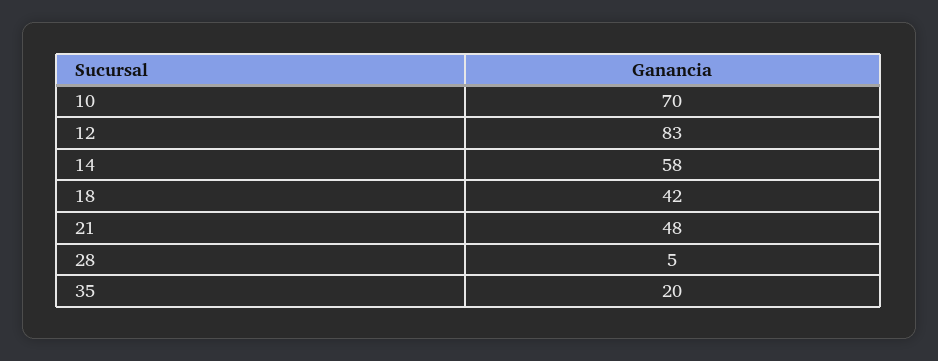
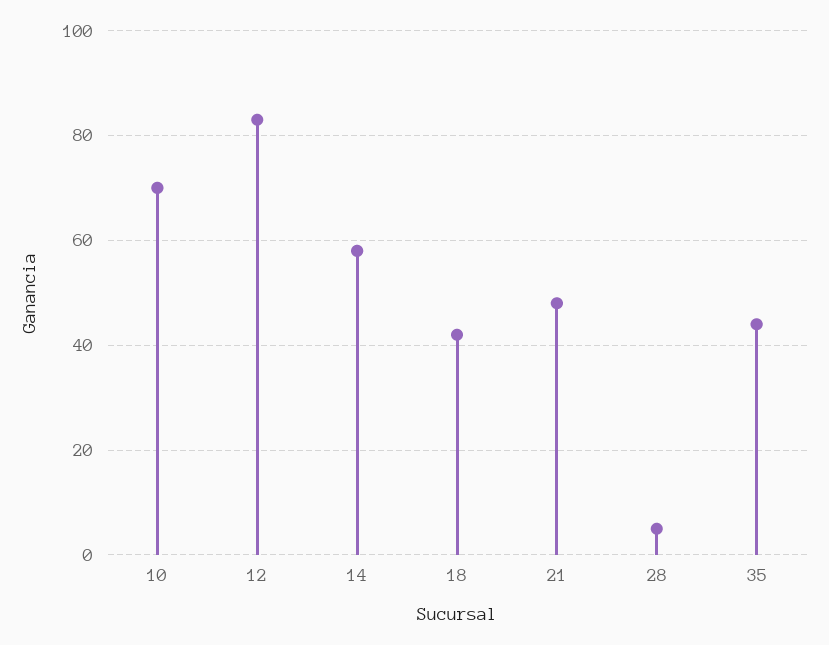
35: 20 -> 45

